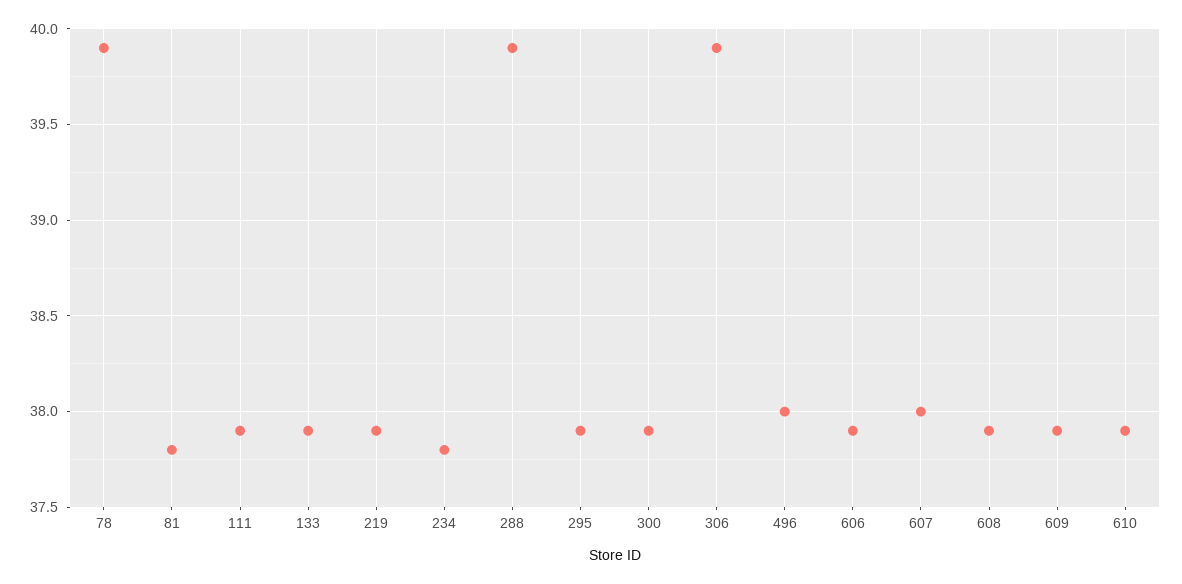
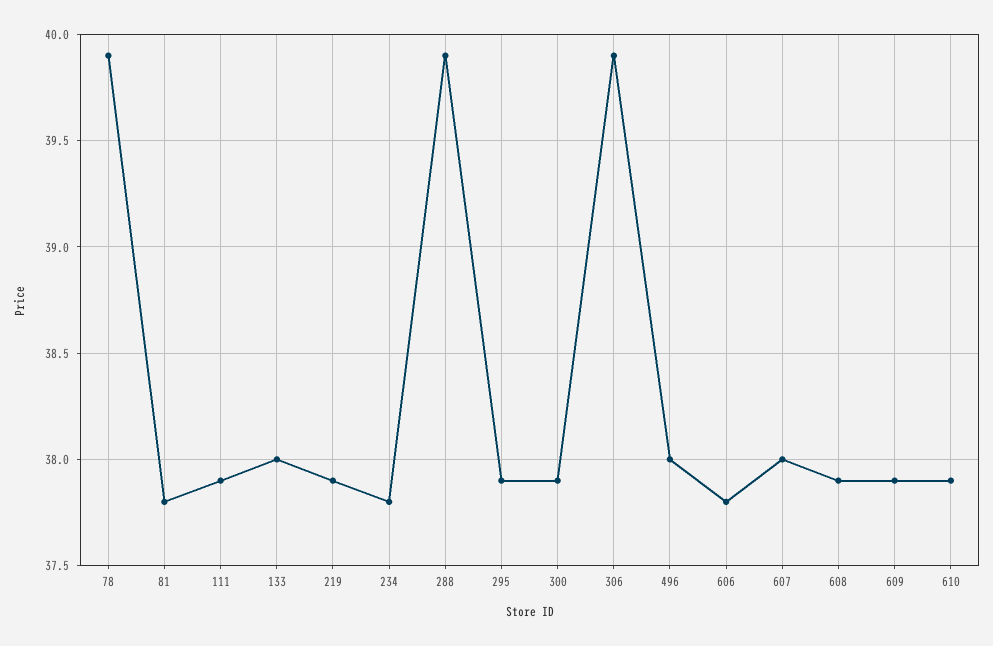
133: 37.9 -> 38
606: 37.9 -> 37.8

